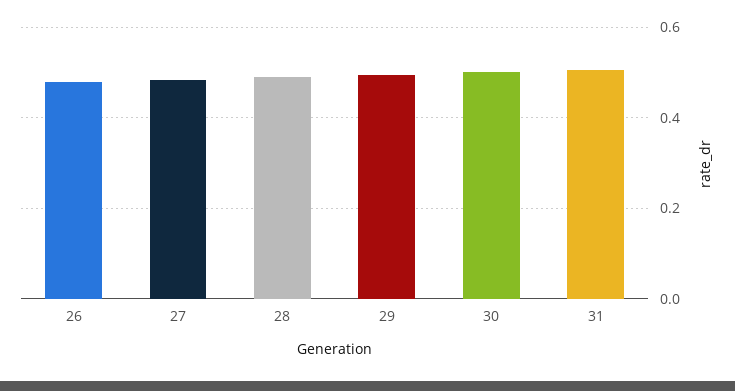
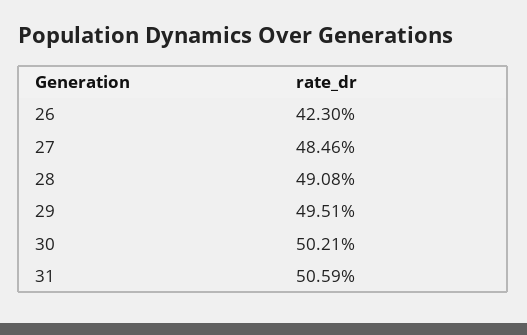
26: 0.48 -> 0.423

